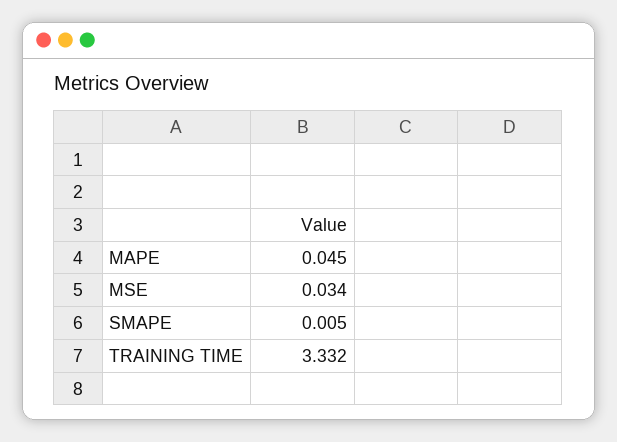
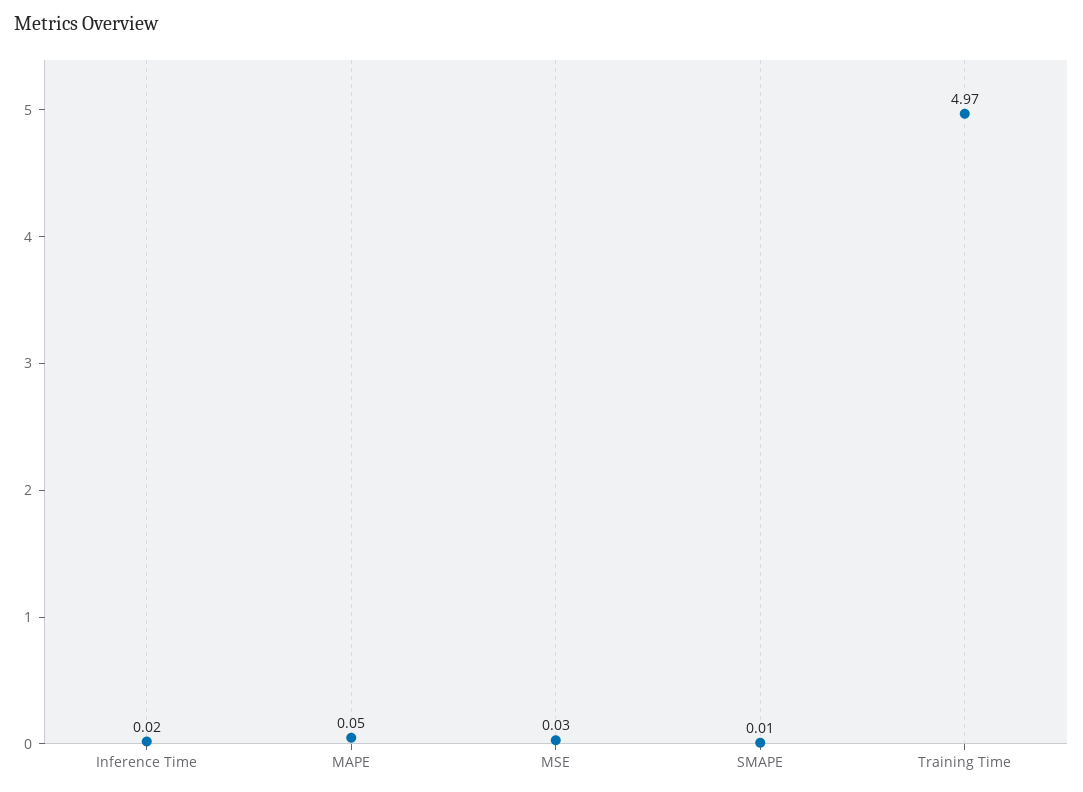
TRAINING TIME: 3.332 -> 4.97
Inference Time: none -> 0.02

